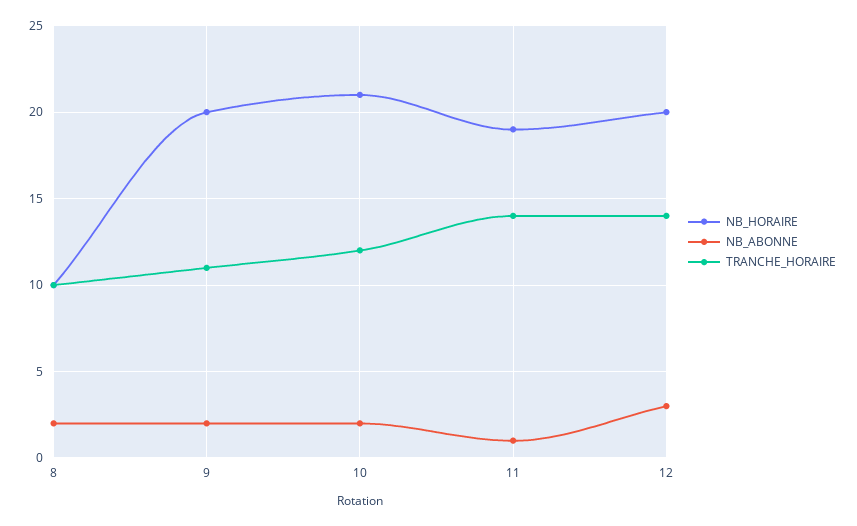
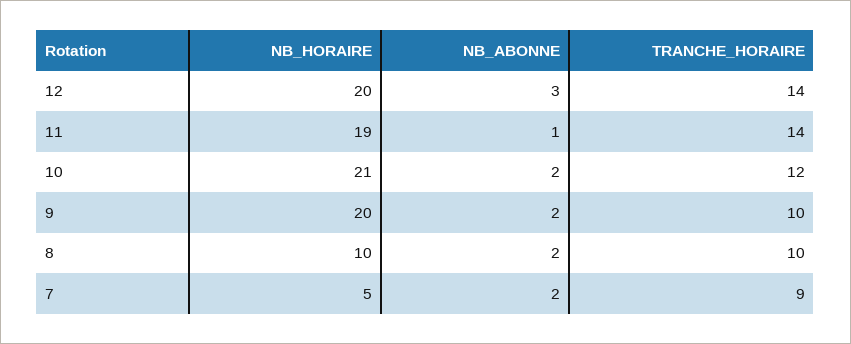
TRANCHE_HORAIRE, 9: 11 -> 10
NB_HORAIRE, 7: none -> 5
NB_ABONNE, 7: none -> 2
TRANCHE_HORAIRE, 7: none -> 9

